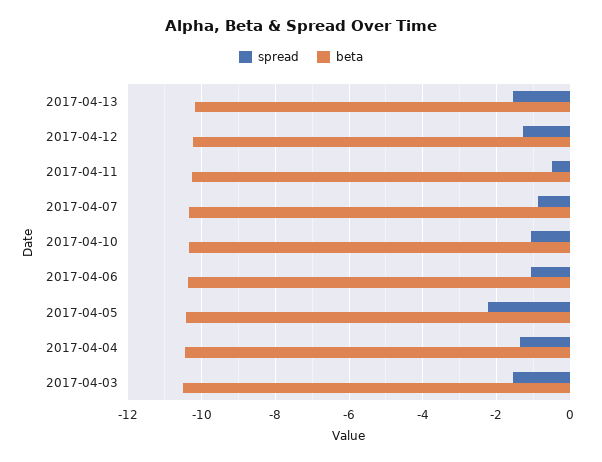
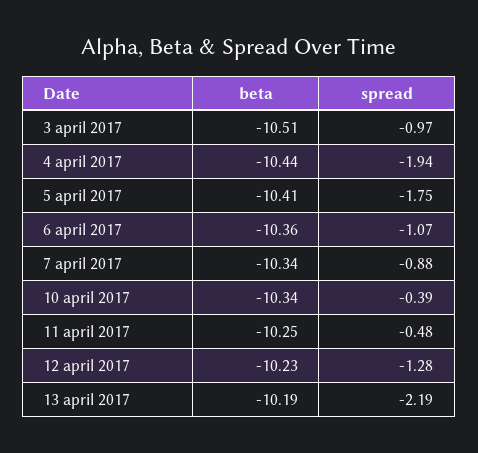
spread, 2017-04-13: -1.6 -> -2.19
spread, 2017-04-10: -1 -> -0.39
spread, 2017-04-05: -2.2 -> -1.75
spread, 2017-04-04: -1.4 -> -1.94
spread, 2017-04-03: -1.6 -> -0.97

